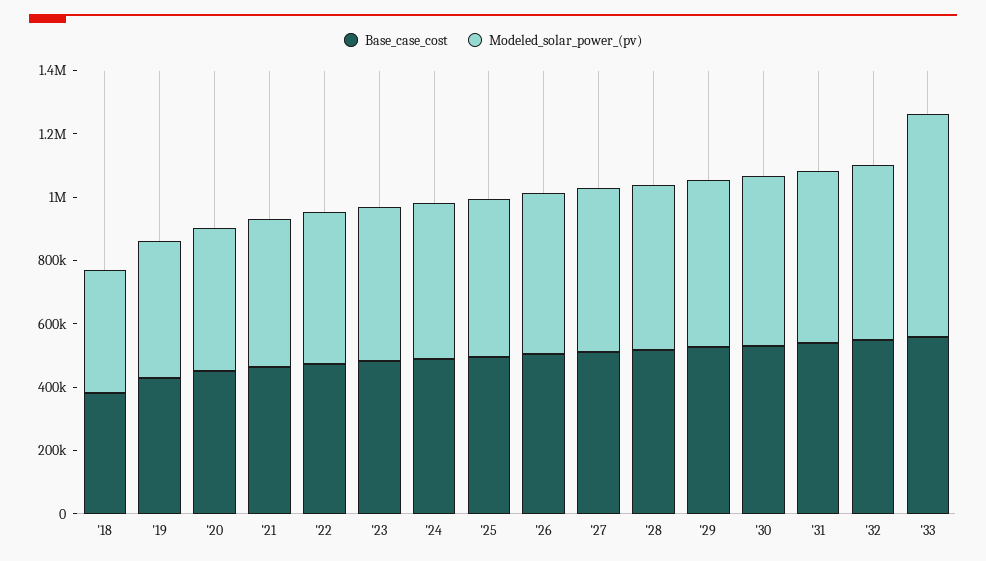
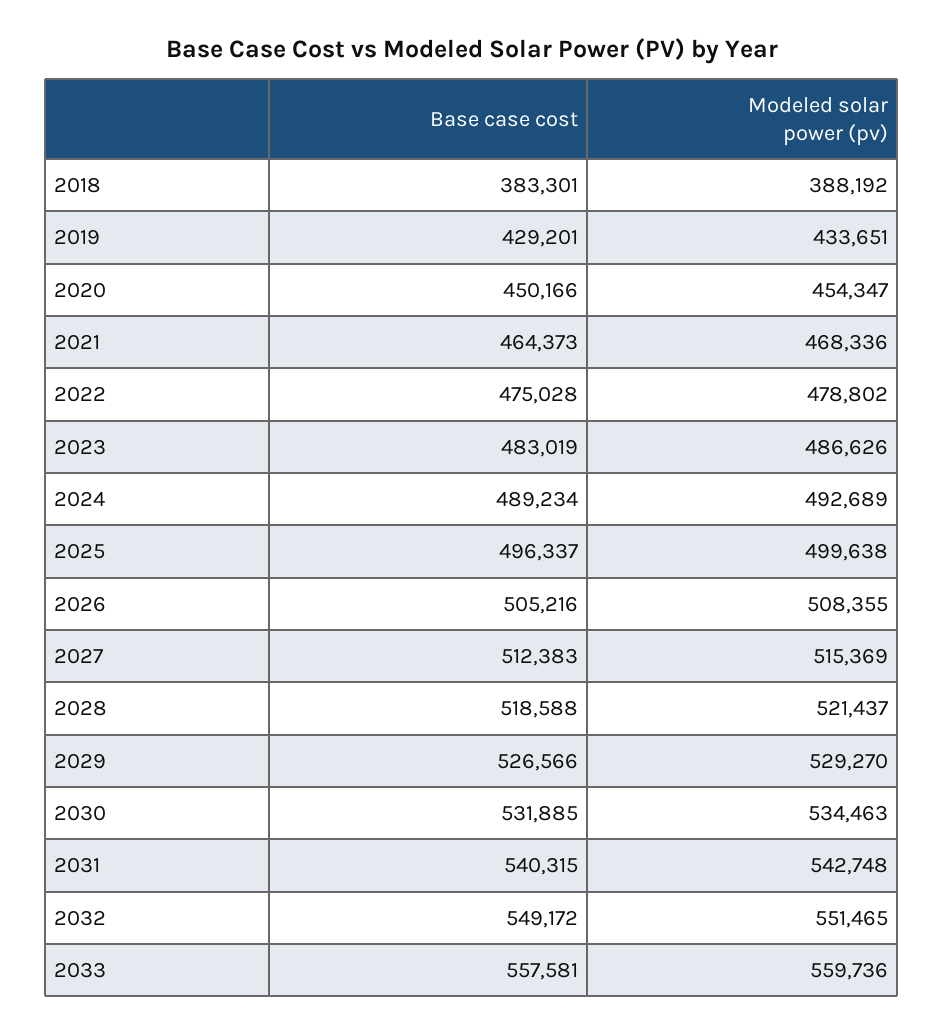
Modeled_solar_power_(pv), '33: 700000 -> 559736

